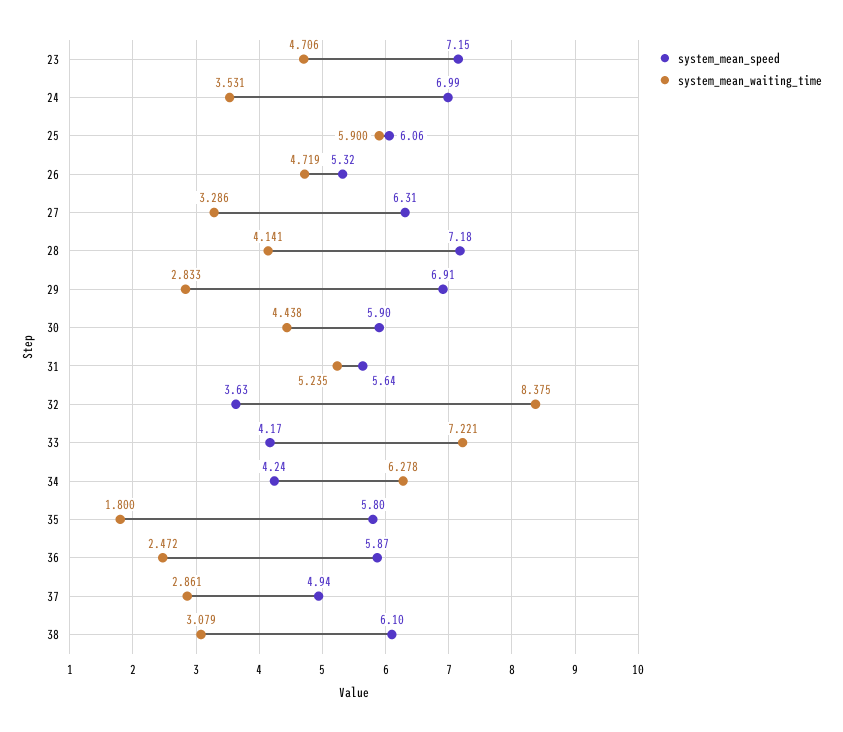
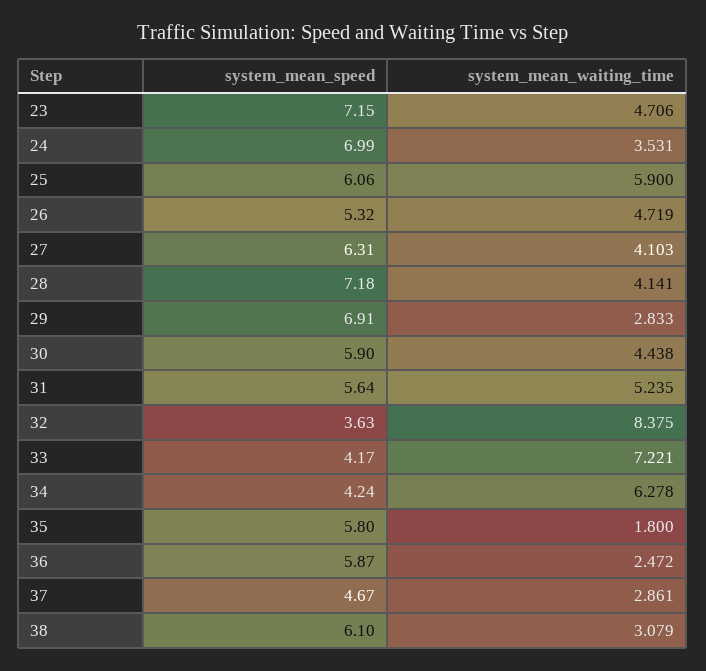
system_mean_waiting_time, 27: 3.286 -> 4.103
system_mean_speed, 37: 4.94 -> 4.67

